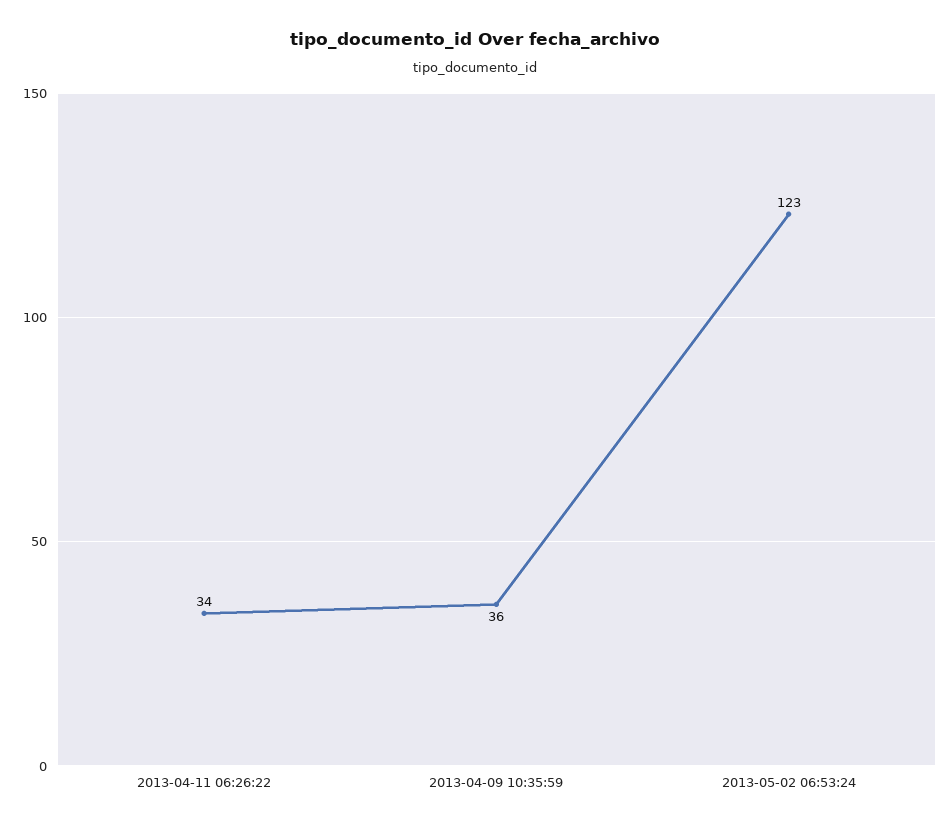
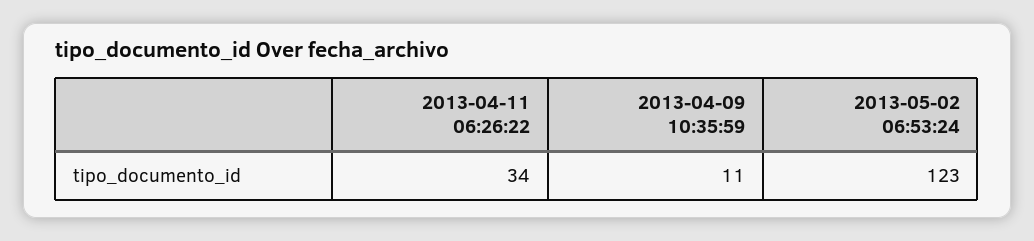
2013-04-09 10:35:59: 36 -> 11

